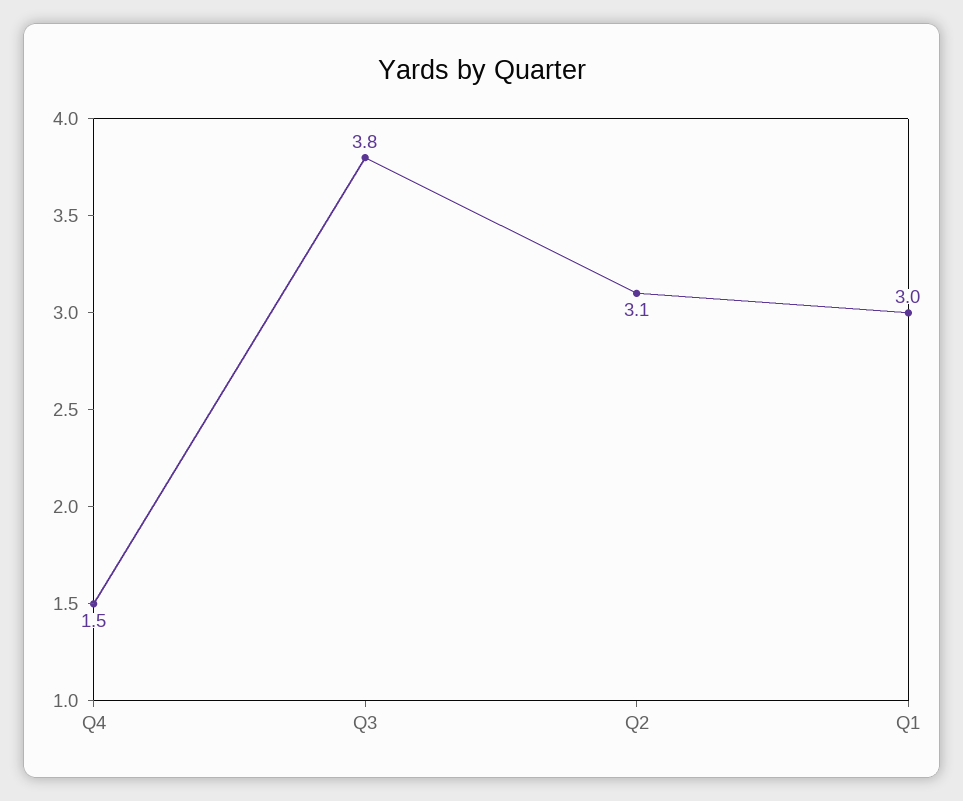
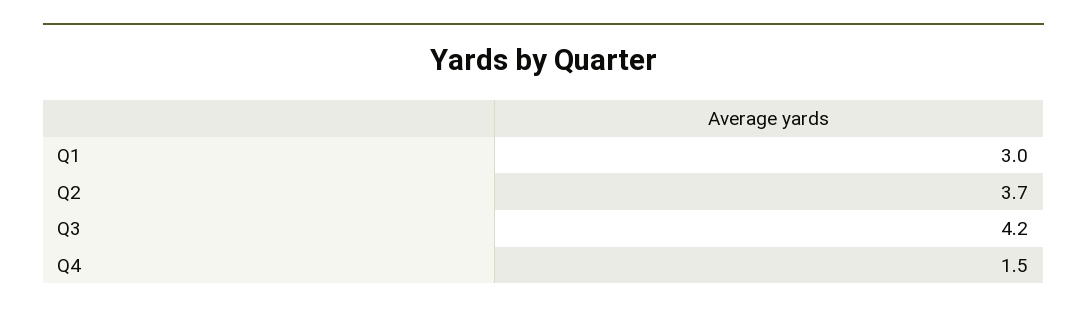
Q3: 3.8 -> 4.2
Q2: 3.1 -> 3.7

